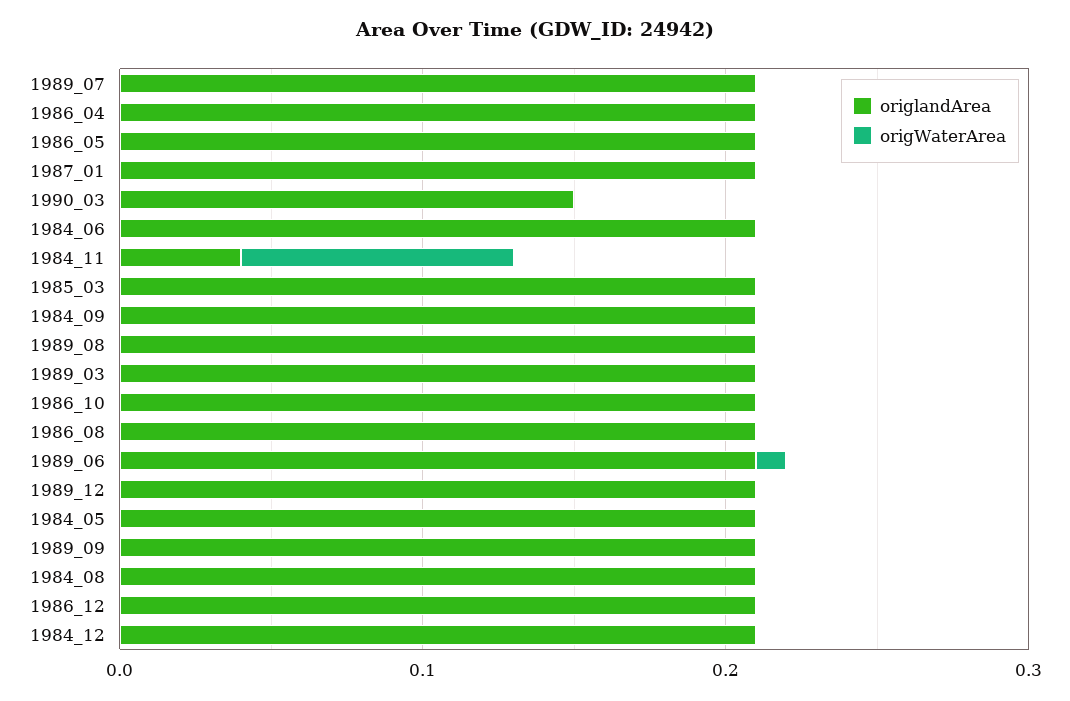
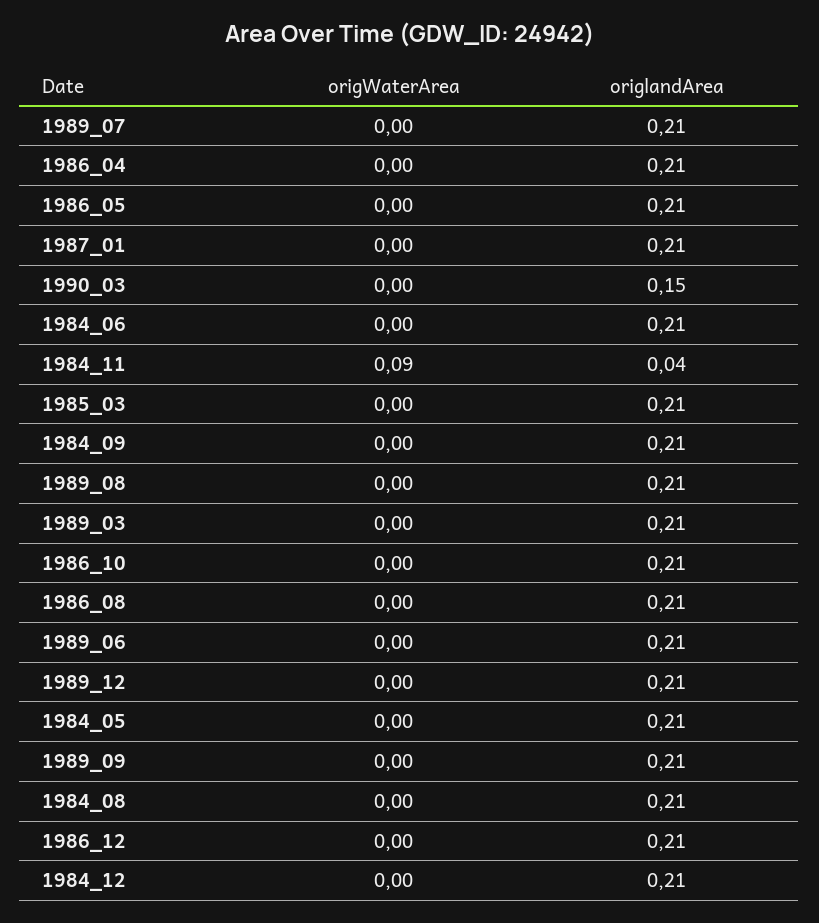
origWaterArea, 1989_06: 0.01 -> 0

